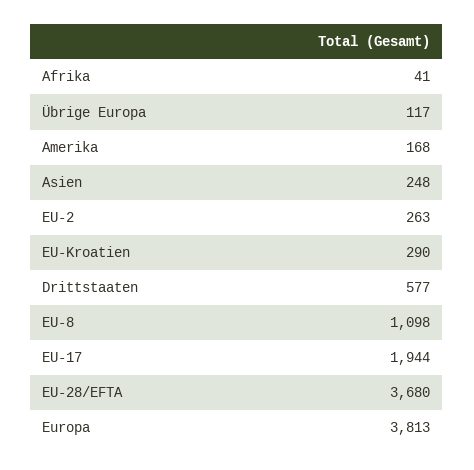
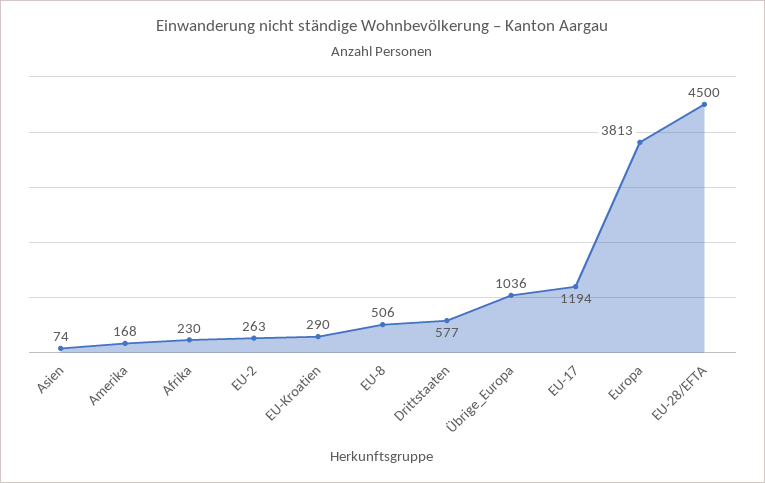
Afrika: 41 -> 230
Übrige Europa: 117 -> 1036
Asien: 248 -> 74
EU-8: 1098 -> 506
EU-17: 1944 -> 1194
EU-28/EFTA: 3680 -> 4500

